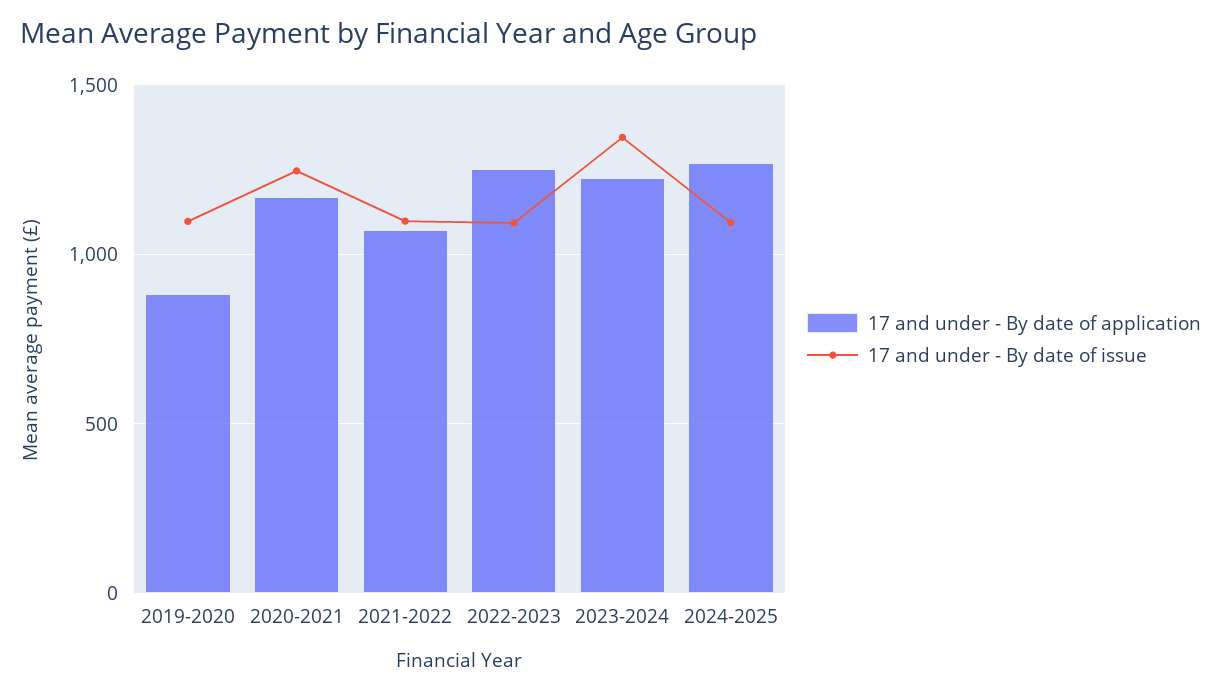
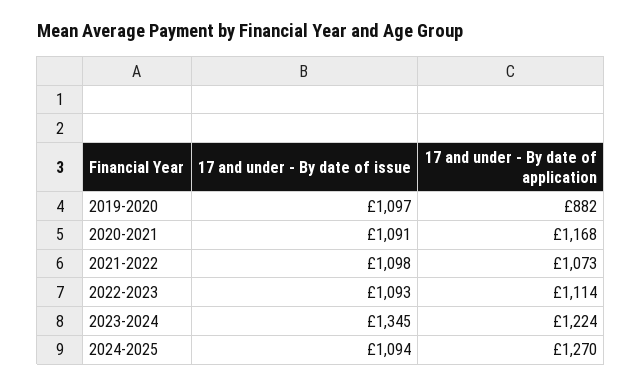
17 and under - By date of issue, 2020-2021: 1250 -> 1091
17 and under - By date of application, 2022-2023: 1250 -> 1114

